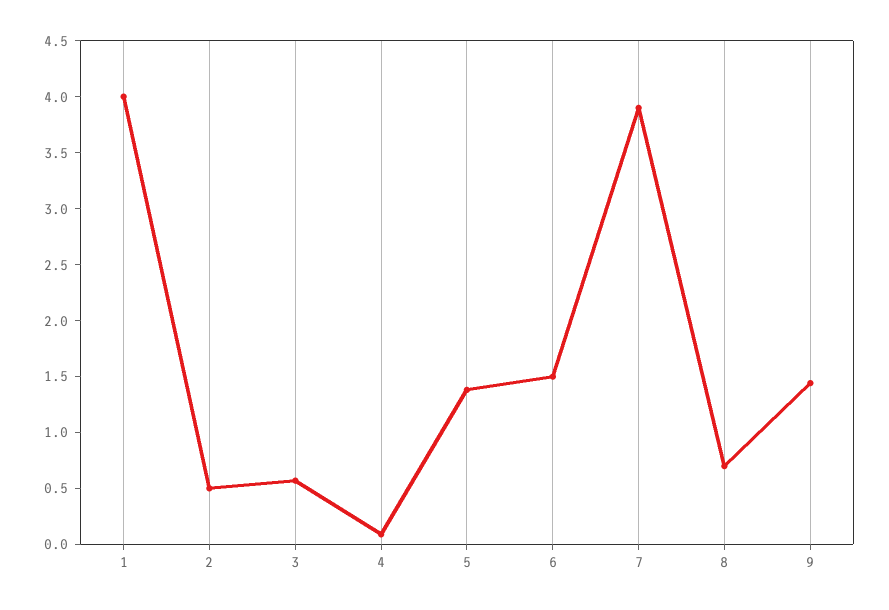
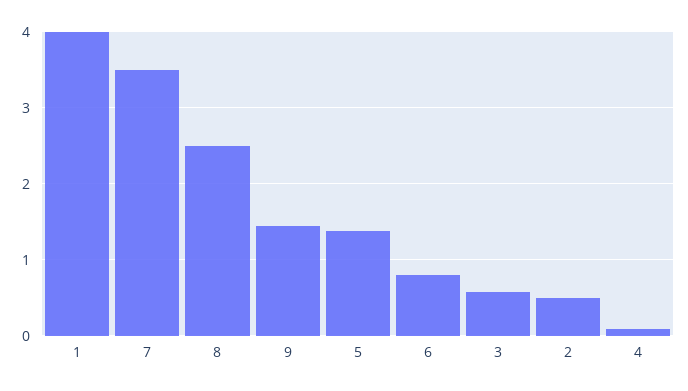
6: 1.5 -> 0.8
7: 3.9 -> 3.5
8: 0.7 -> 2.5

